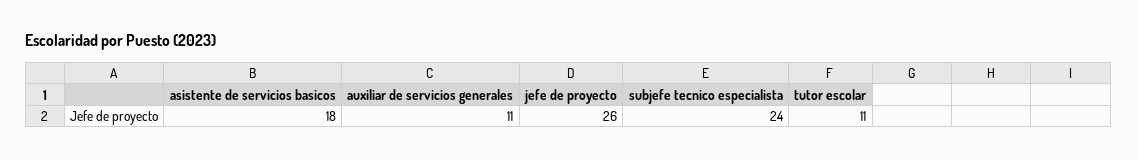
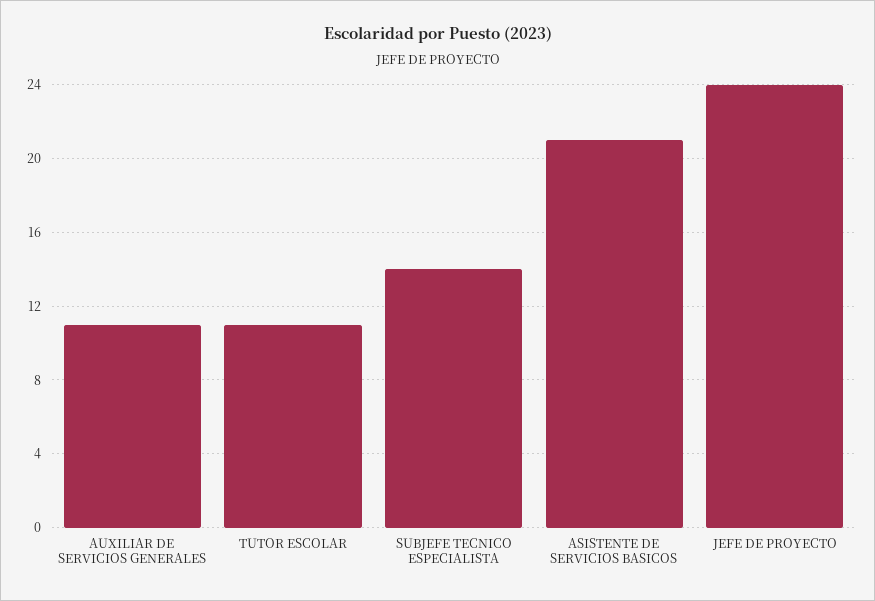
asistente de servicios basicos: 18 -> 21
jefe de proyecto: 26 -> 24
subjefe tecnico especialista: 24 -> 14

